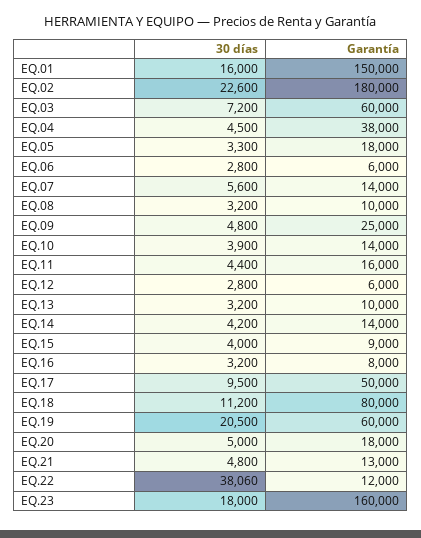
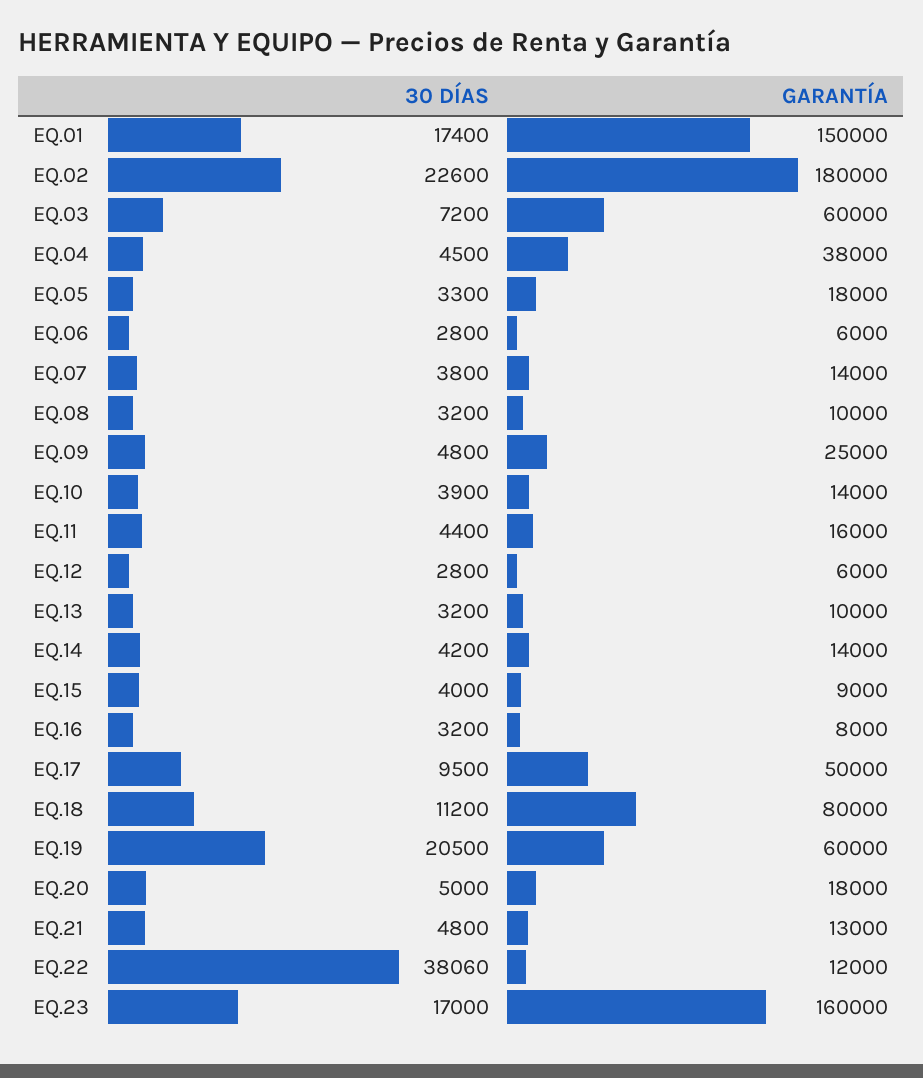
30 días, EQ.01: 16000 -> 17400
30 días, EQ.07: 5600 -> 3800
30 días, EQ.23: 18000 -> 17000

